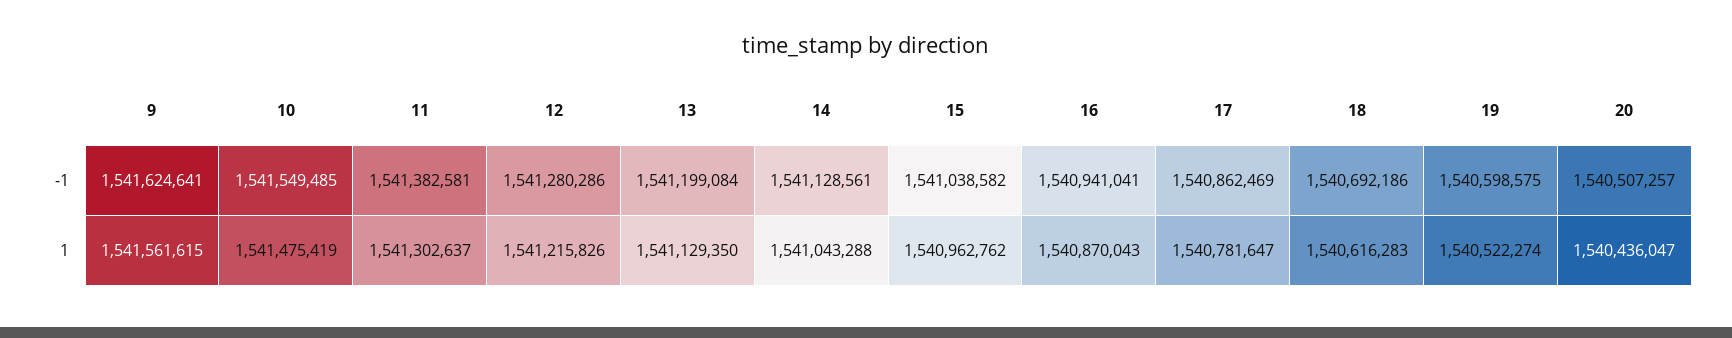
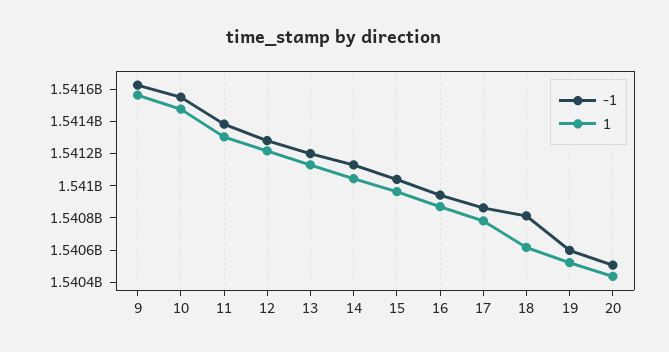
-1, 18: 1540692186 -> 1540800000

